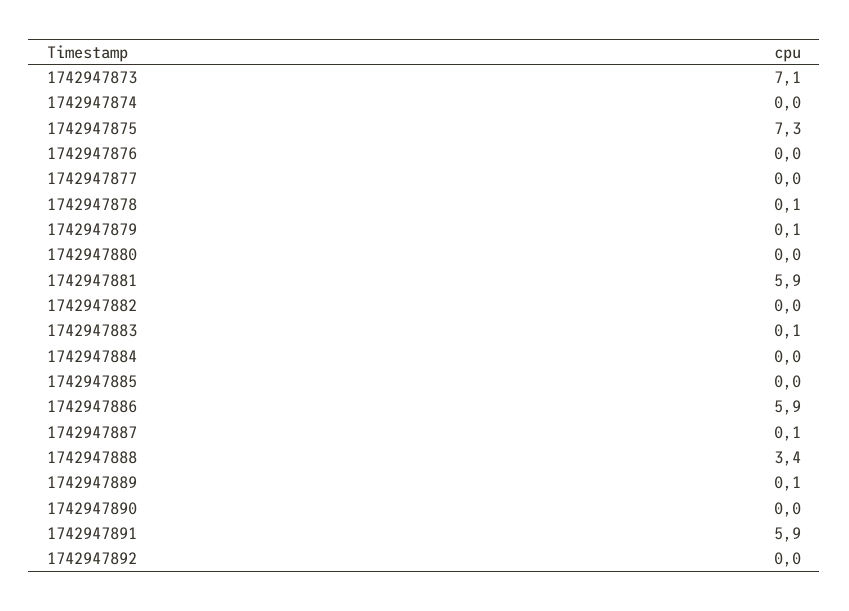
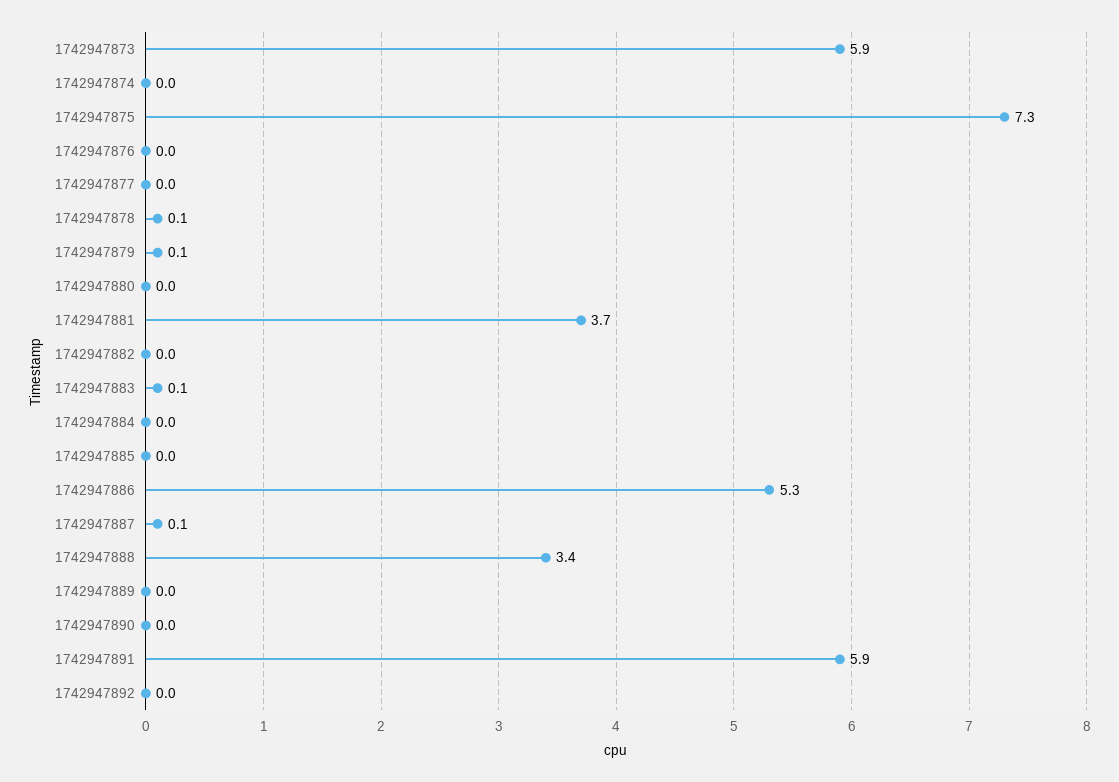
1742947873: 7.1 -> 5.9
1742947881: 5.9 -> 3.7
1742947886: 5.9 -> 5.3
1742947889: 0.1 -> 0

